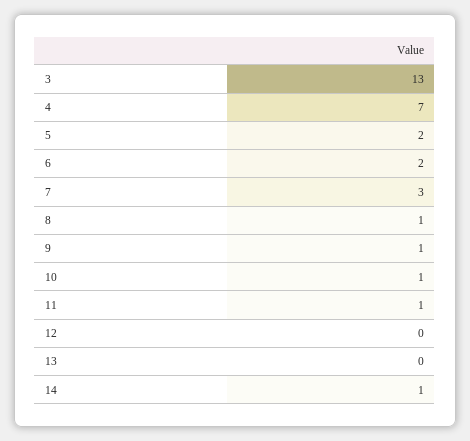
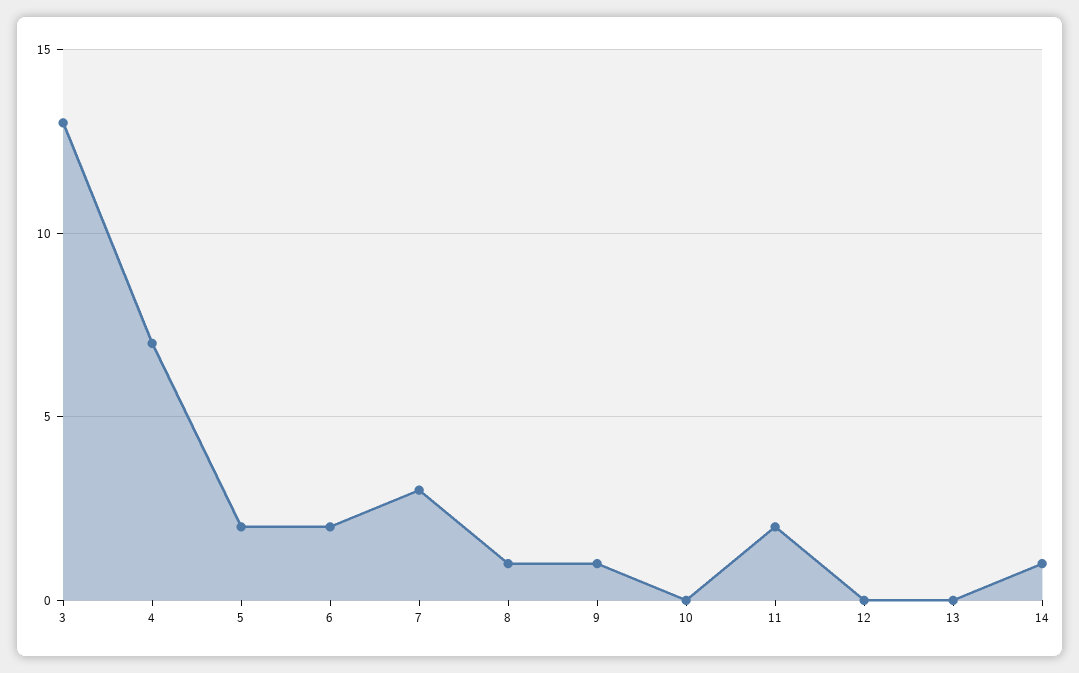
10: 1 -> 0
11: 1 -> 2

